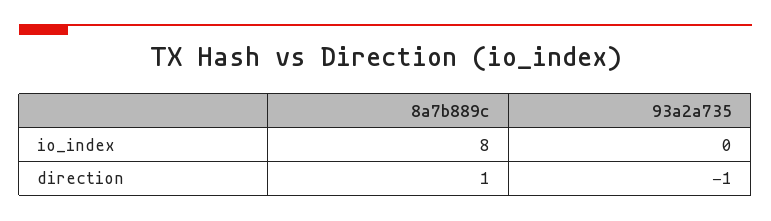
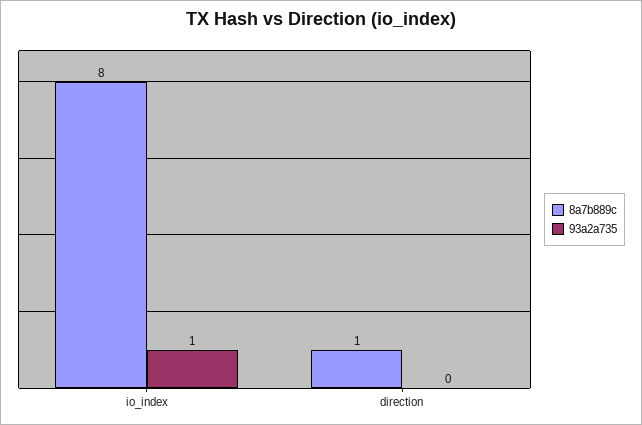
93a2a735, io_index: 0 -> 1
93a2a735, direction: -1 -> 0

